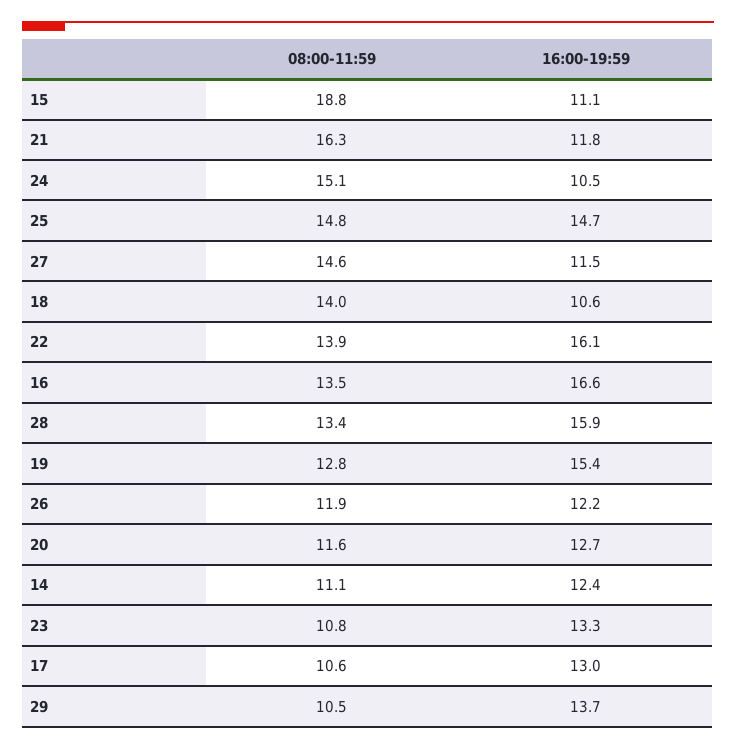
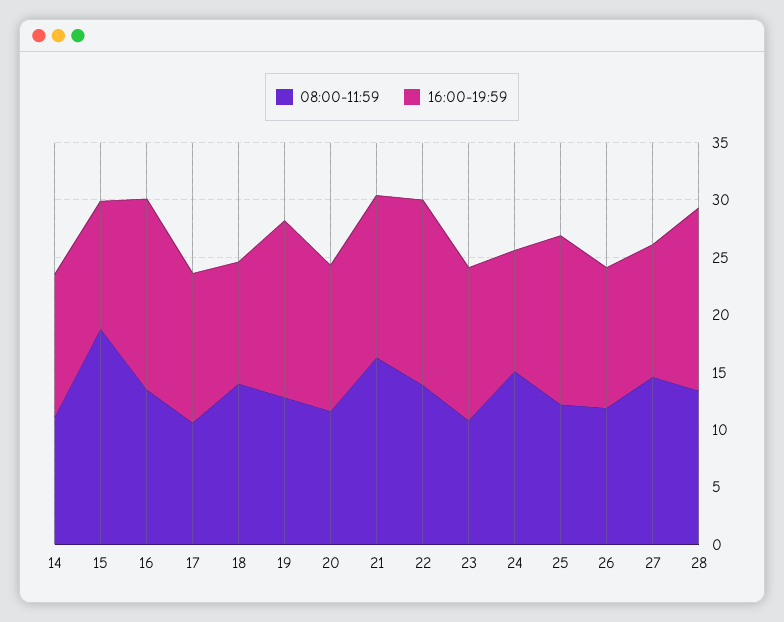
16:00-19:59, 21: 11.8 -> 14
08:00-11:59, 25: 14.8 -> 12
08:00-11:59, 29: 10.5 -> none
16:00-19:59, 29: 13.7 -> none

